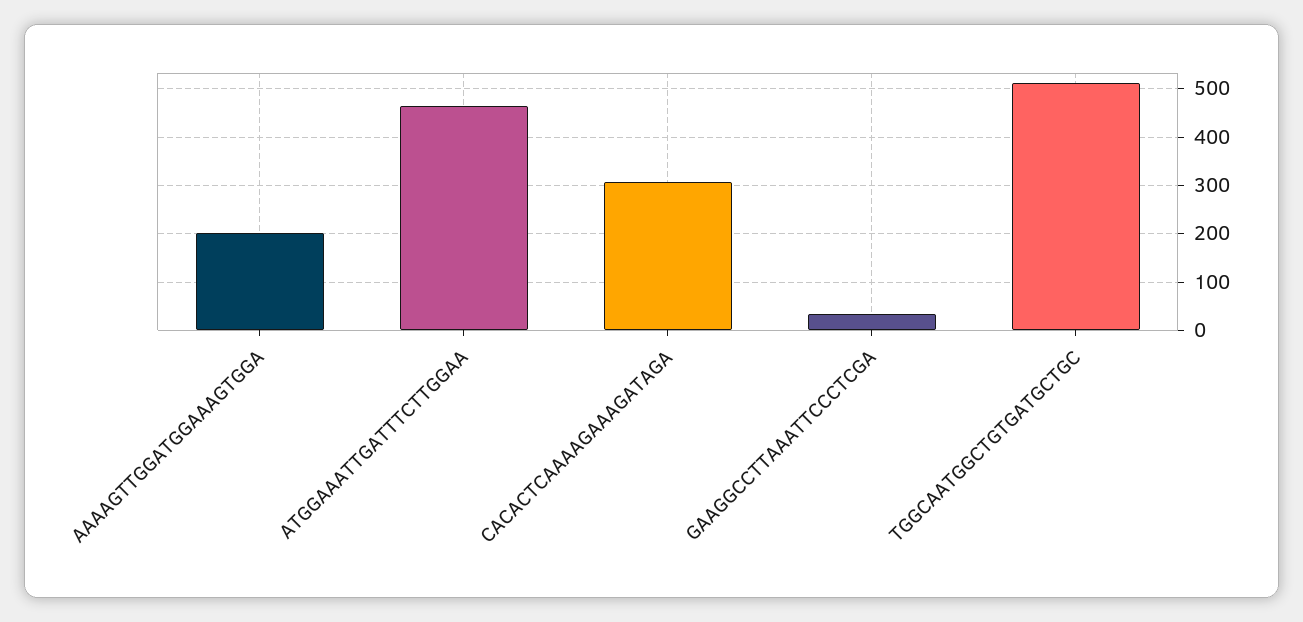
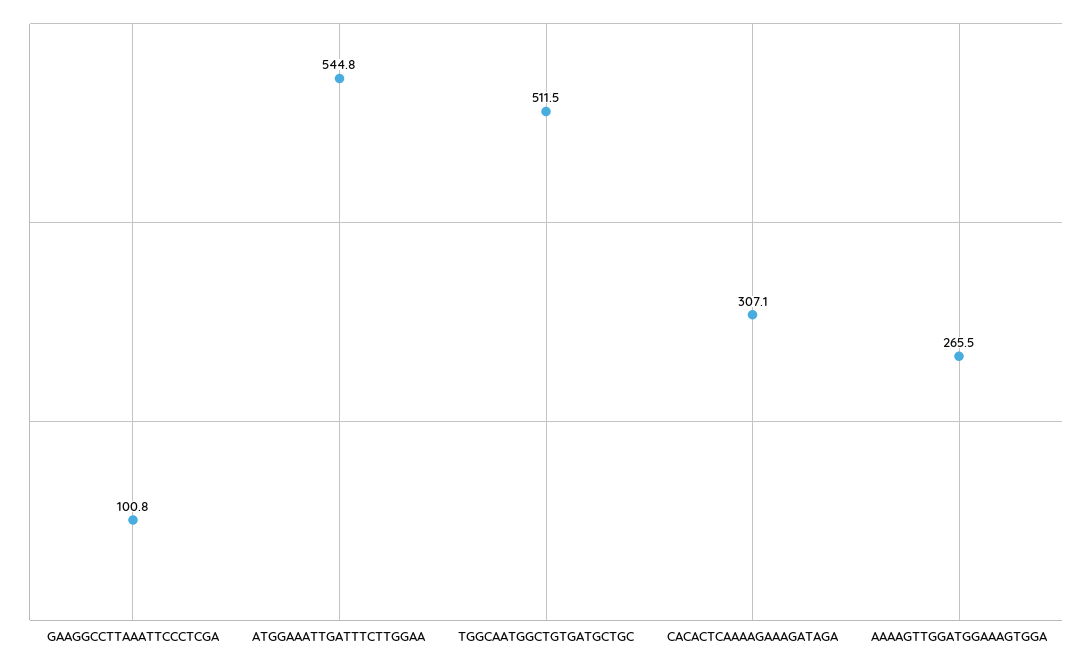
AAAAGTTGGATGGAAAGTGGA: 200 -> 265.5
ATGGAAATTGATTTCTTGGAA: 460 -> 544.8
GAAGGCCTTAAATTCCCTCGA: 40 -> 100.8

